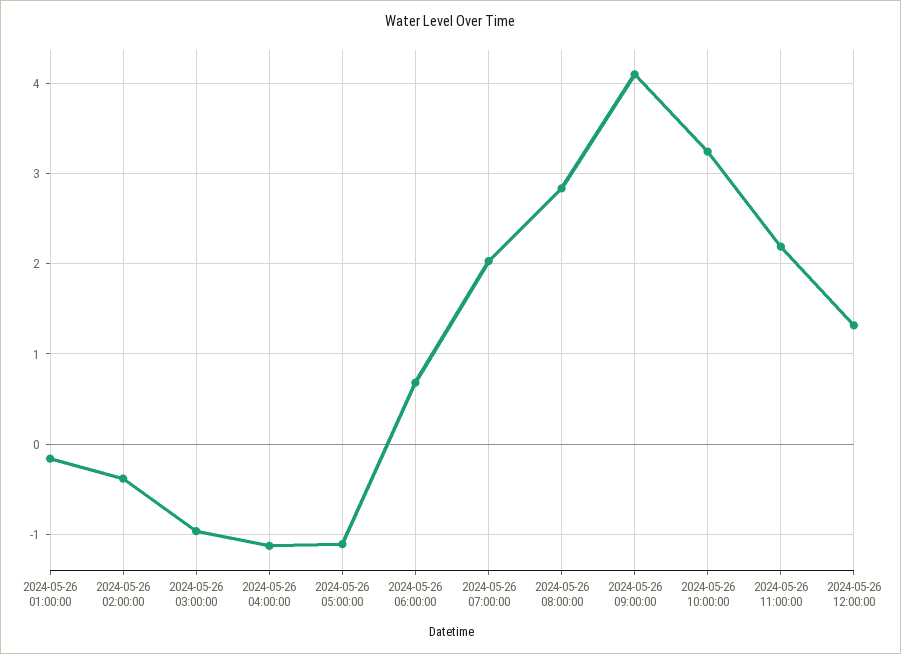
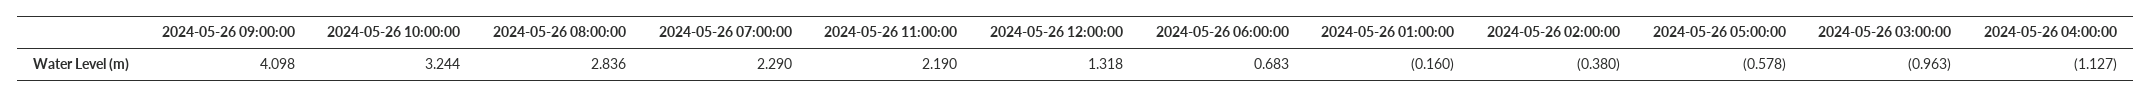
2024-05-26 05:00:00: -1.1 -> -0.578
2024-05-26 07:00:00: 2 -> 2.29

